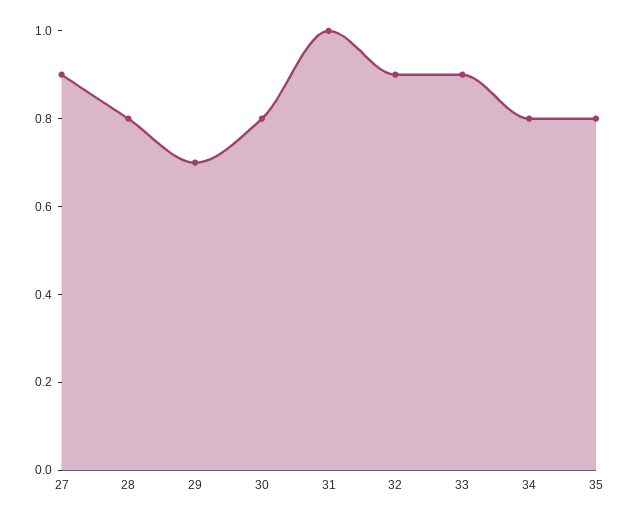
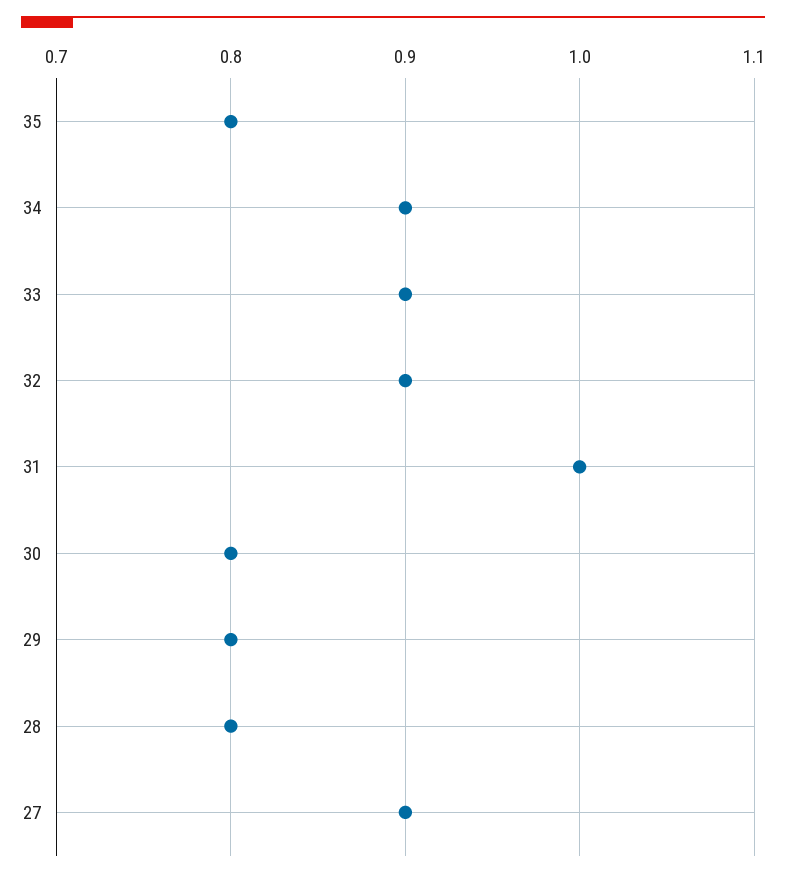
29: 0.7 -> 0.8
34: 0.8 -> 0.9

